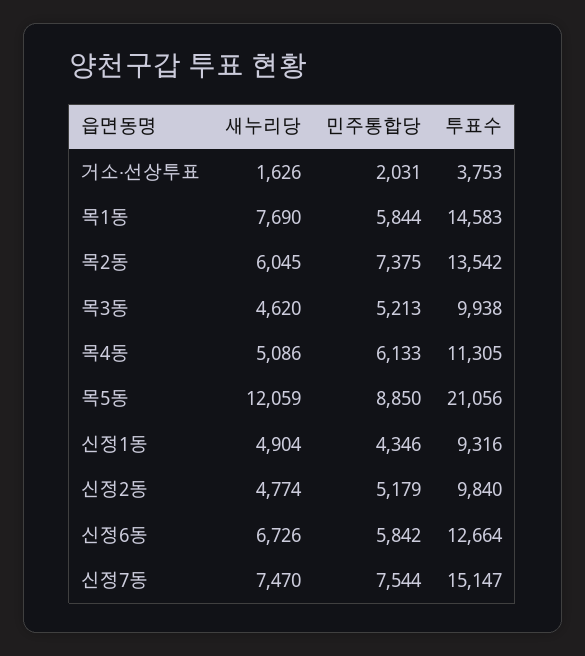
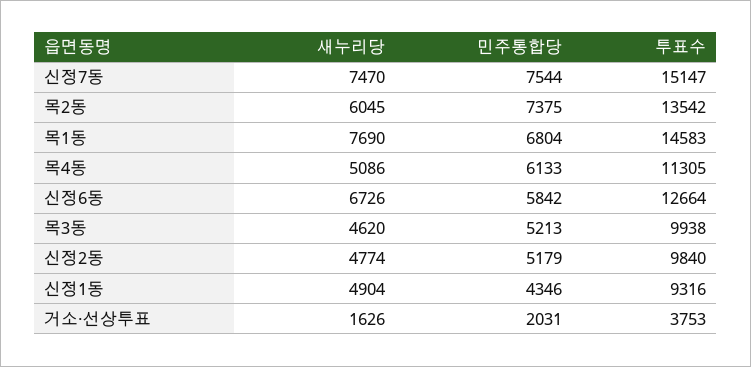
민주통합당, 목1동: 5844 -> 6804
새누리당, 목5동: 12059 -> none
민주통합당, 목5동: 8850 -> none
투표수, 목5동: 21056 -> none

